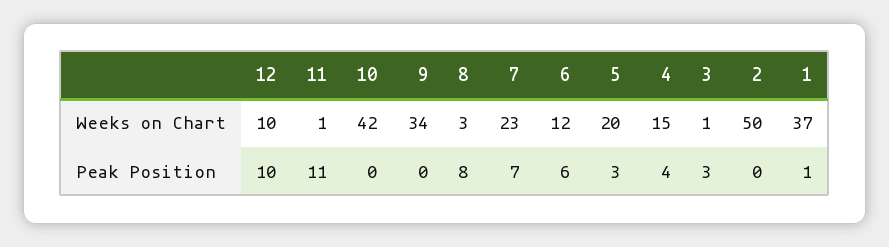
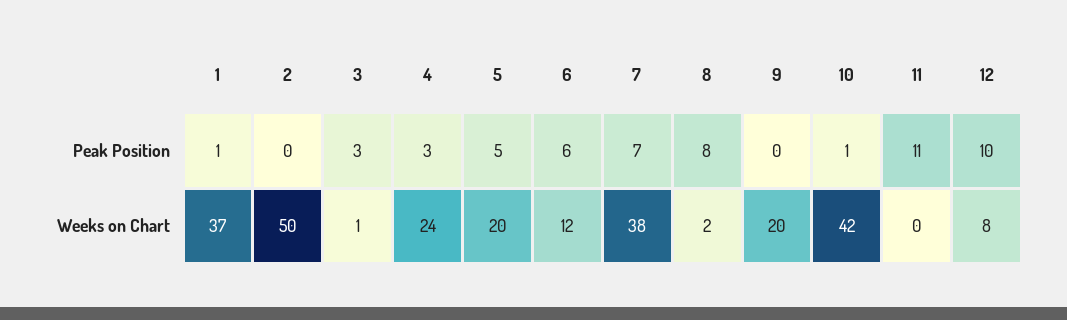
12, Weeks on Chart: 10 -> 8
11, Weeks on Chart: 1 -> 0
9, Weeks on Chart: 34 -> 20
8, Weeks on Chart: 3 -> 2
7, Weeks on Chart: 23 -> 38
4, Weeks on Chart: 15 -> 24
10, Peak Position: 0 -> 1
5, Peak Position: 3 -> 5
4, Peak Position: 4 -> 3

